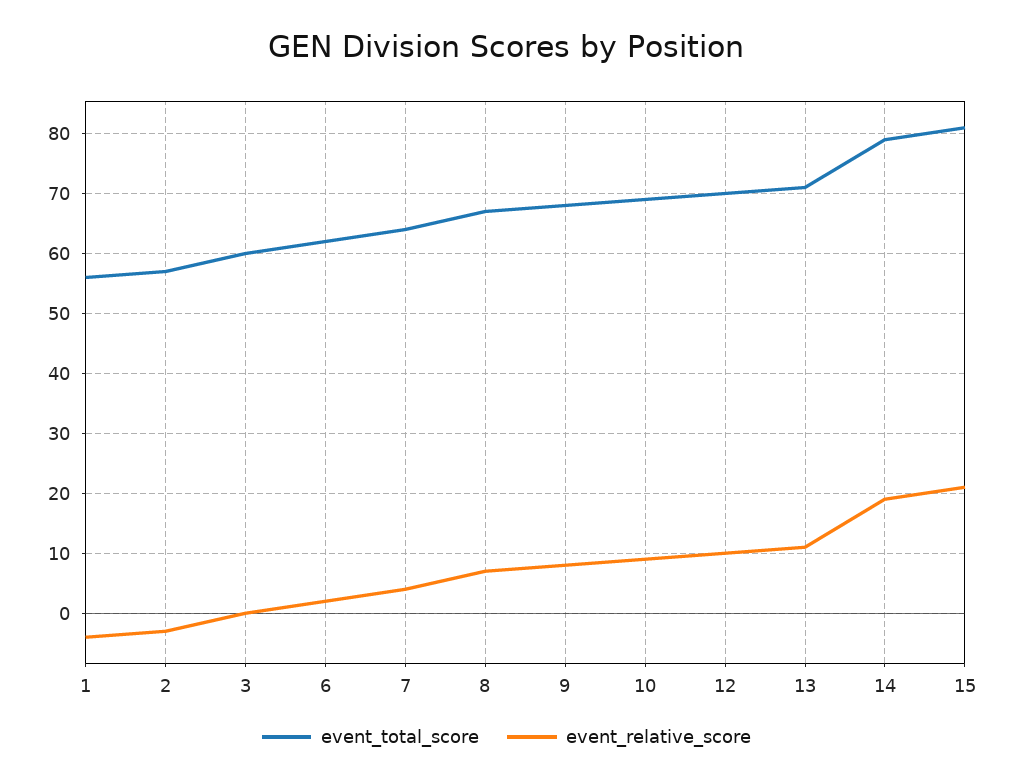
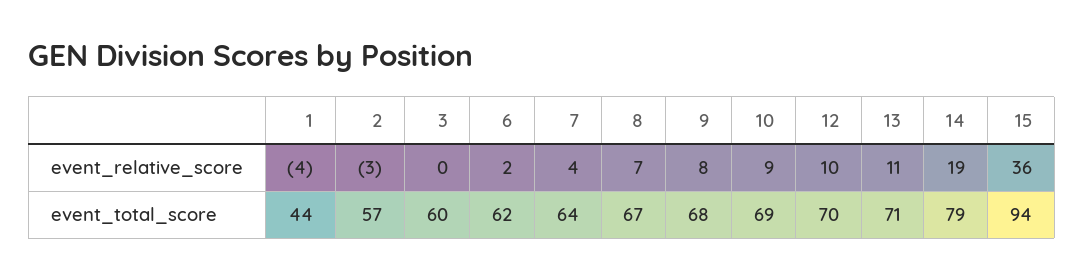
event_total_score, 1: 55 -> 44
event_total_score, 15: 80 -> 94
event_relative_score, 15: 20 -> 36

